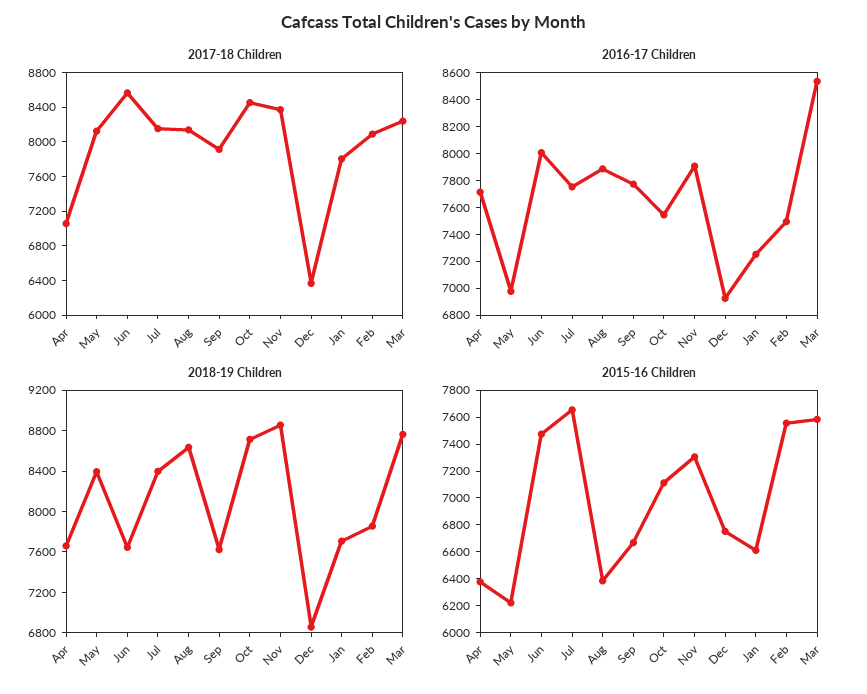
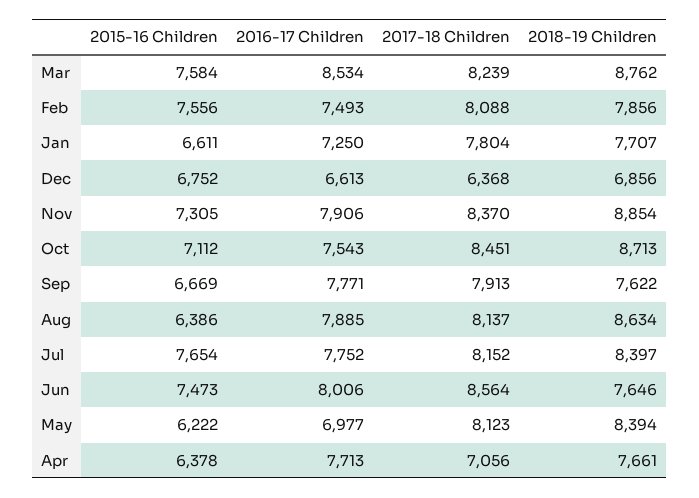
2016-17 Children, Dec: 6900 -> 6613

